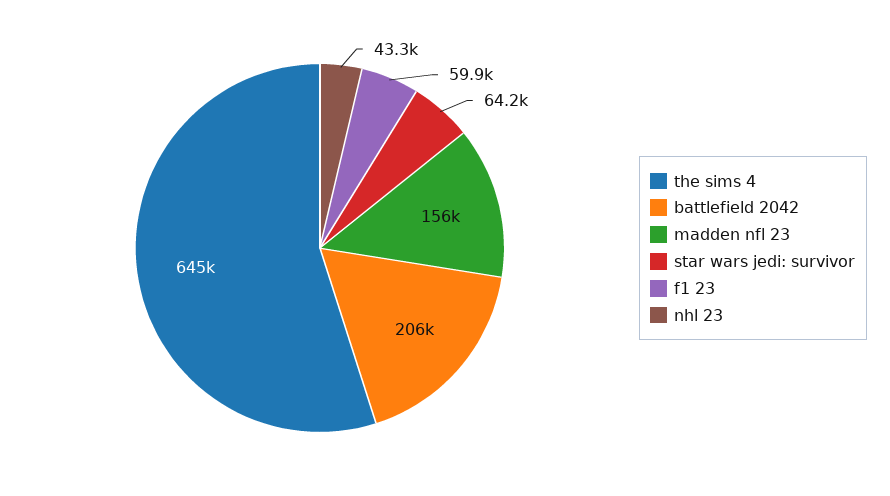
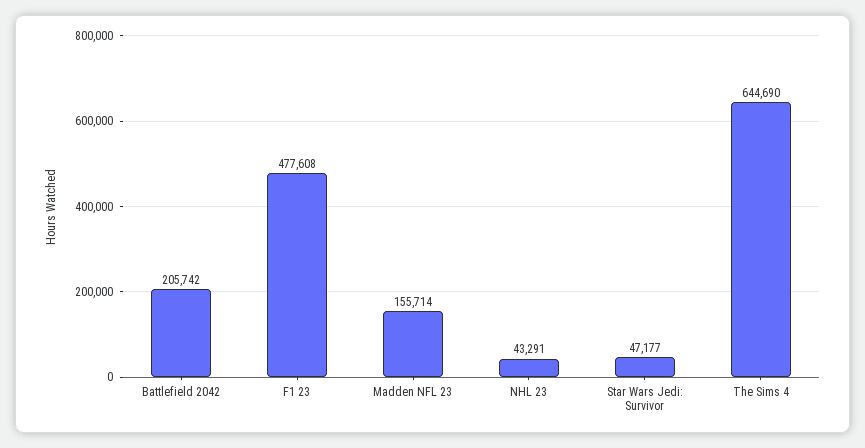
star wars jedi: survivor: 64200 -> 47177
f1 23: 59900 -> 477608

